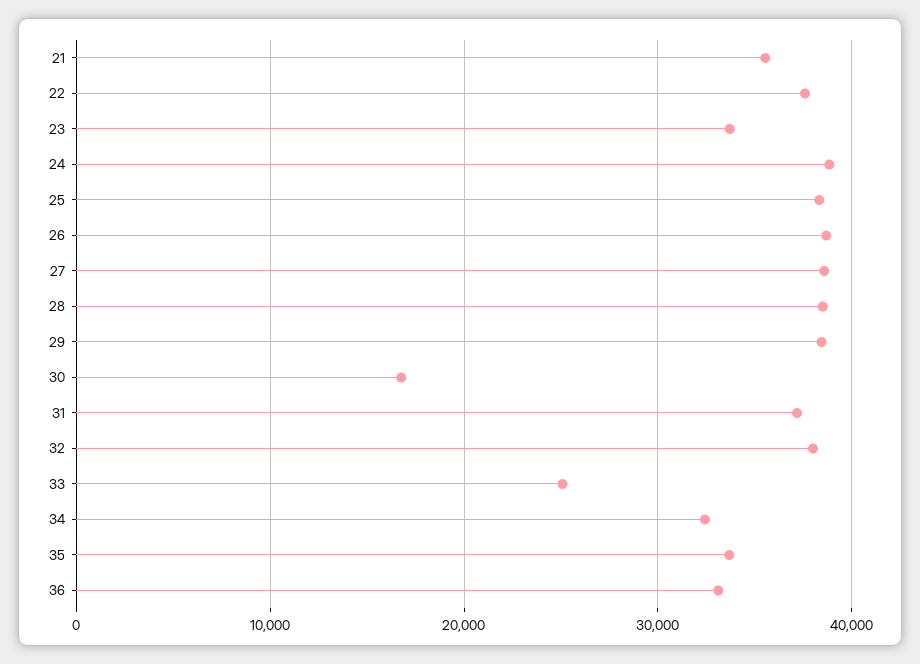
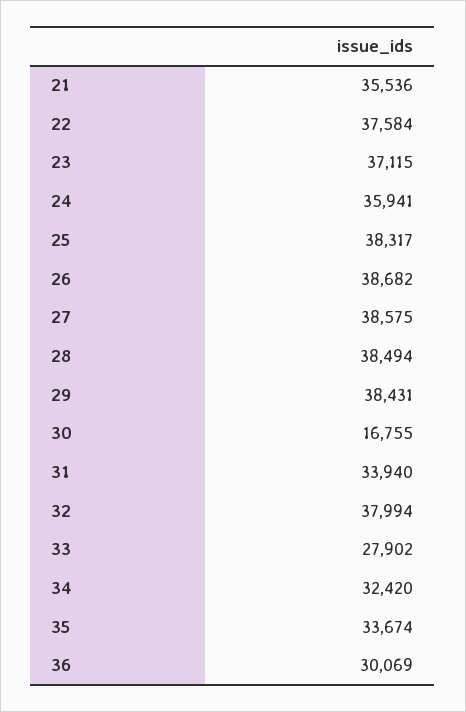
23: 34000 -> 37115
24: 39000 -> 35941
31: 37000 -> 33940
33: 25000 -> 27902
36: 33000 -> 30069

